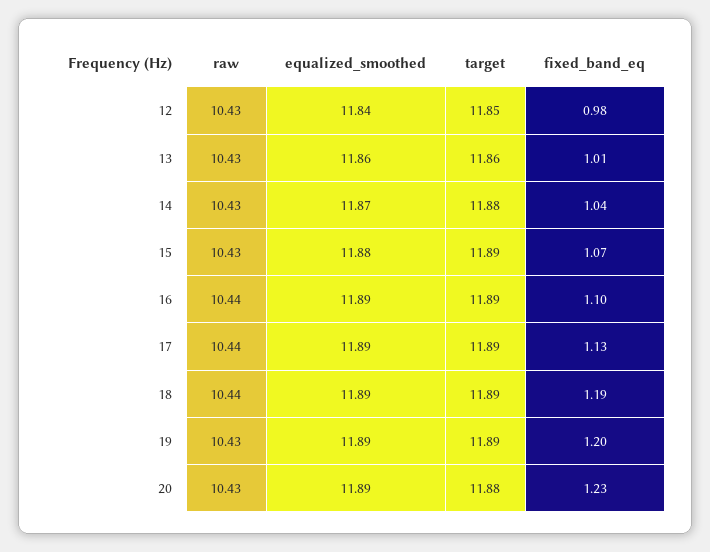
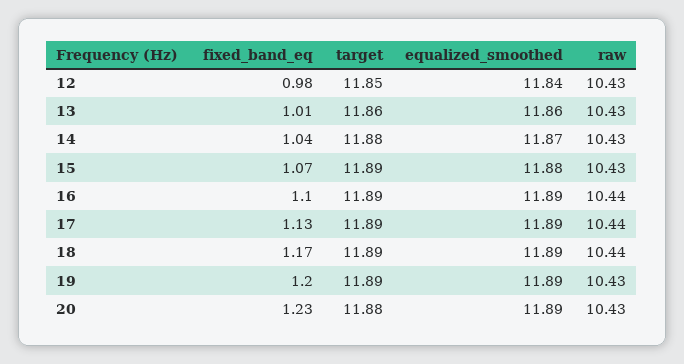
fixed_band_eq, 18: 1.19 -> 1.17

